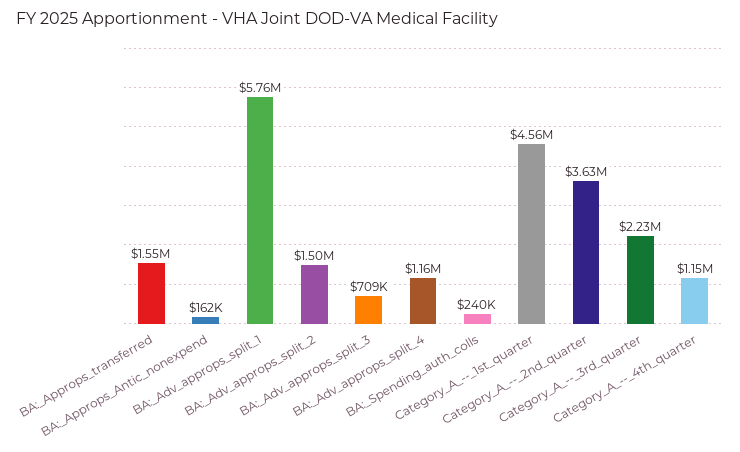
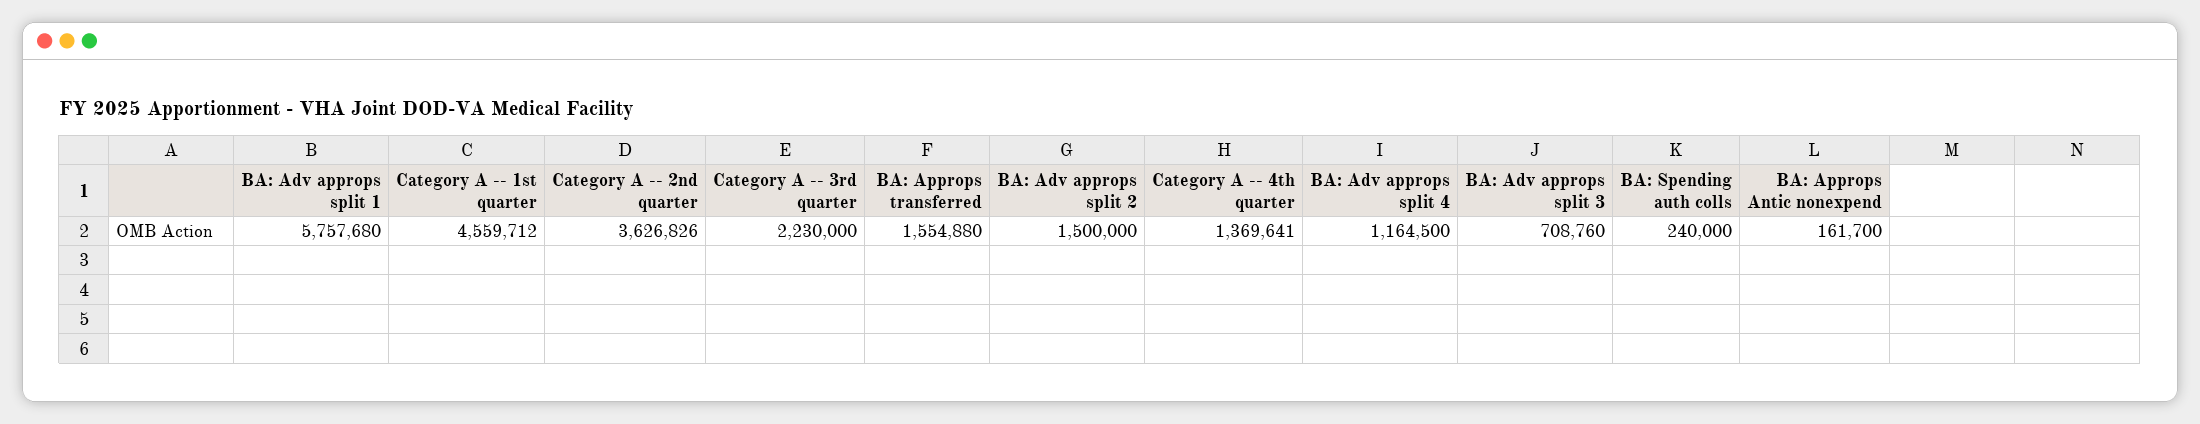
Category_A_--_4th_quarter: 1150000 -> 1369641

